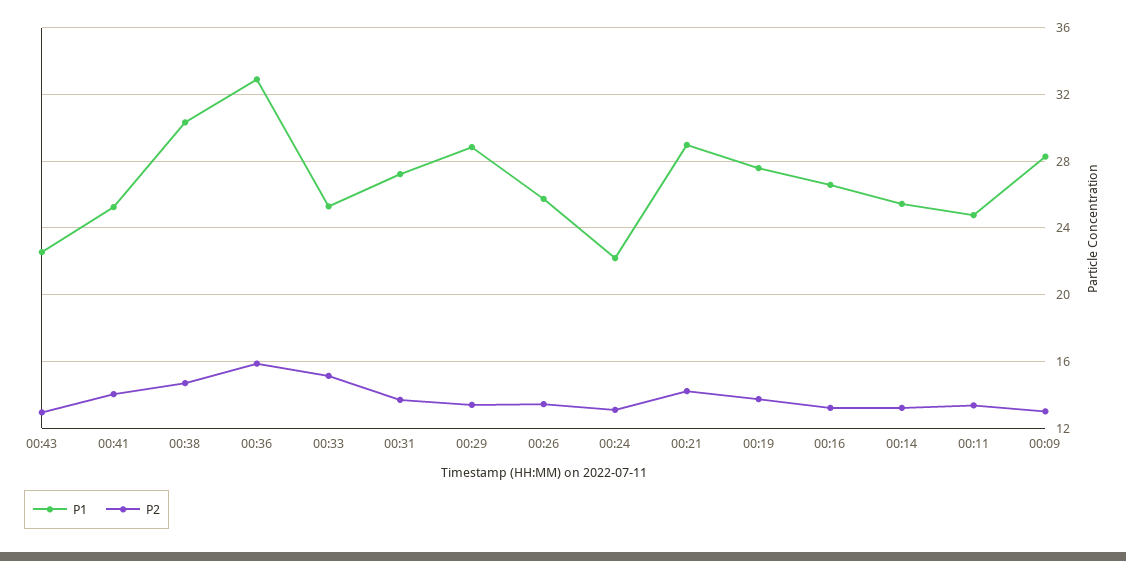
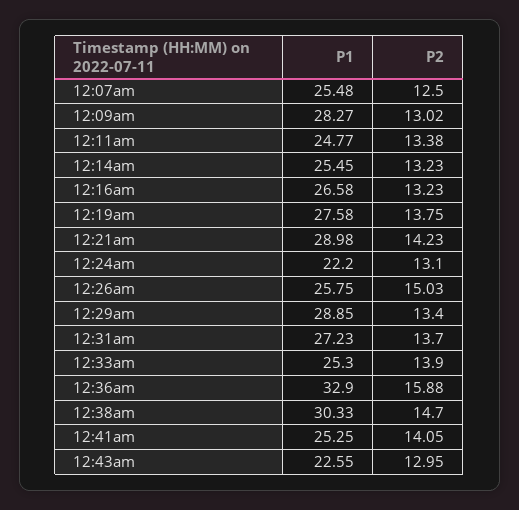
P2, 00:33: 15 -> 13.9
P2, 00:26: 13.5 -> 15.03
P1, 12:07am: none -> 25.48
P2, 12:07am: none -> 12.5

